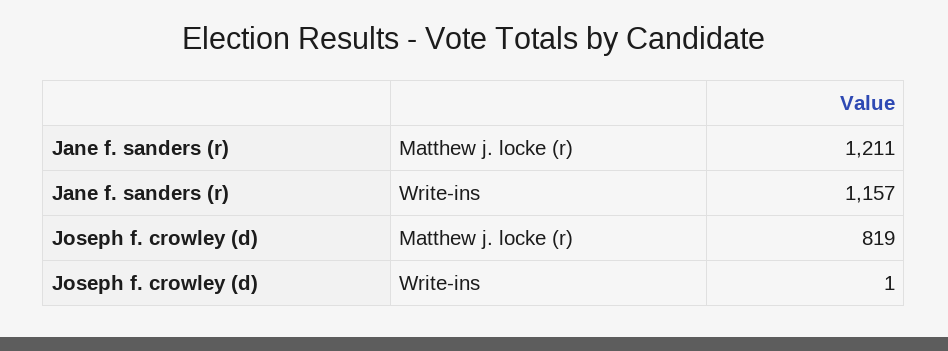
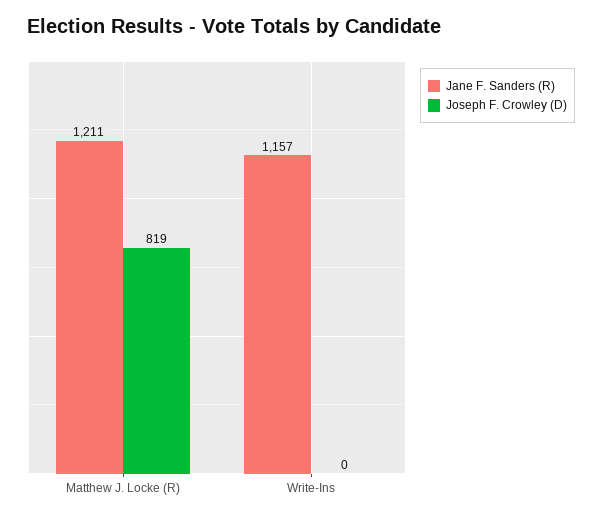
Joseph f. crowley (d), Write-ins: 1 -> 0

